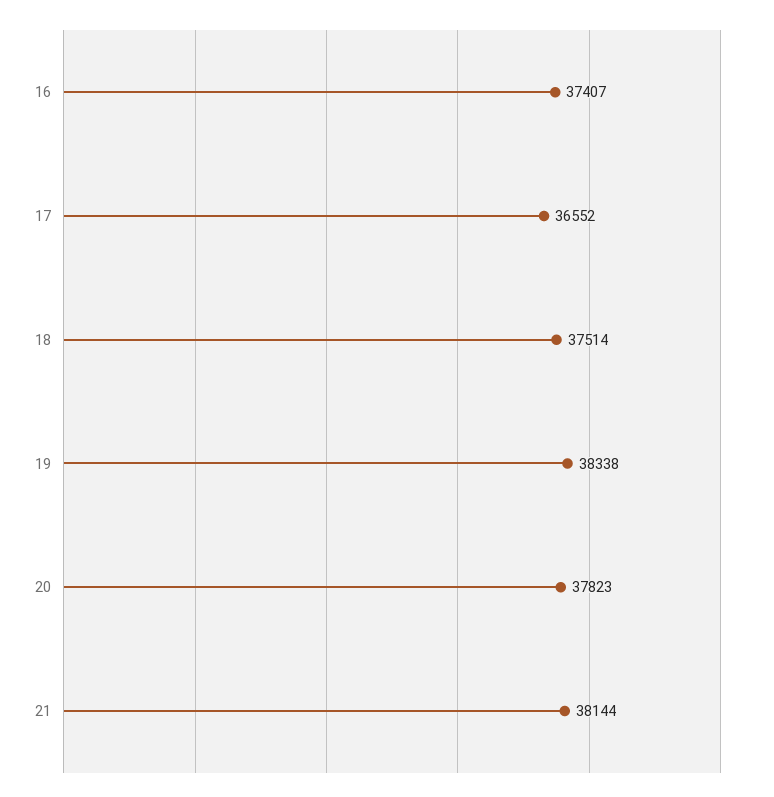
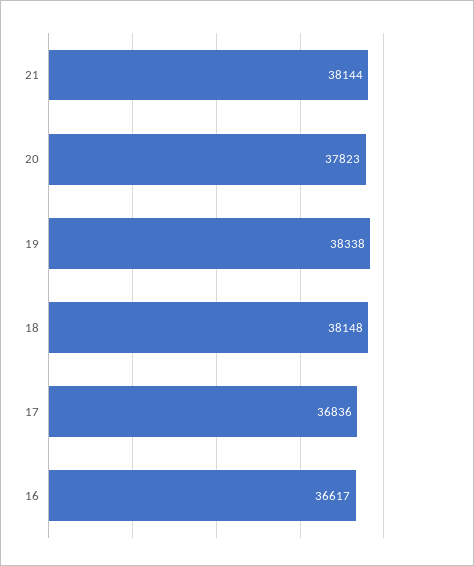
16: 37407 -> 36617
17: 36552 -> 36836
18: 37514 -> 38148

